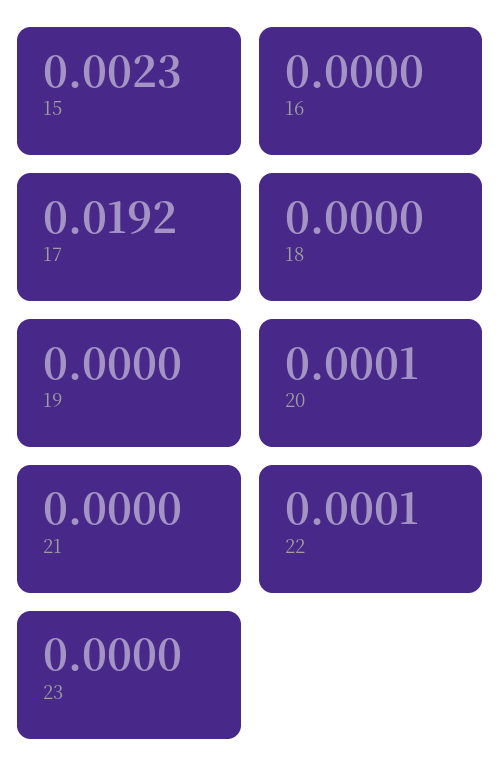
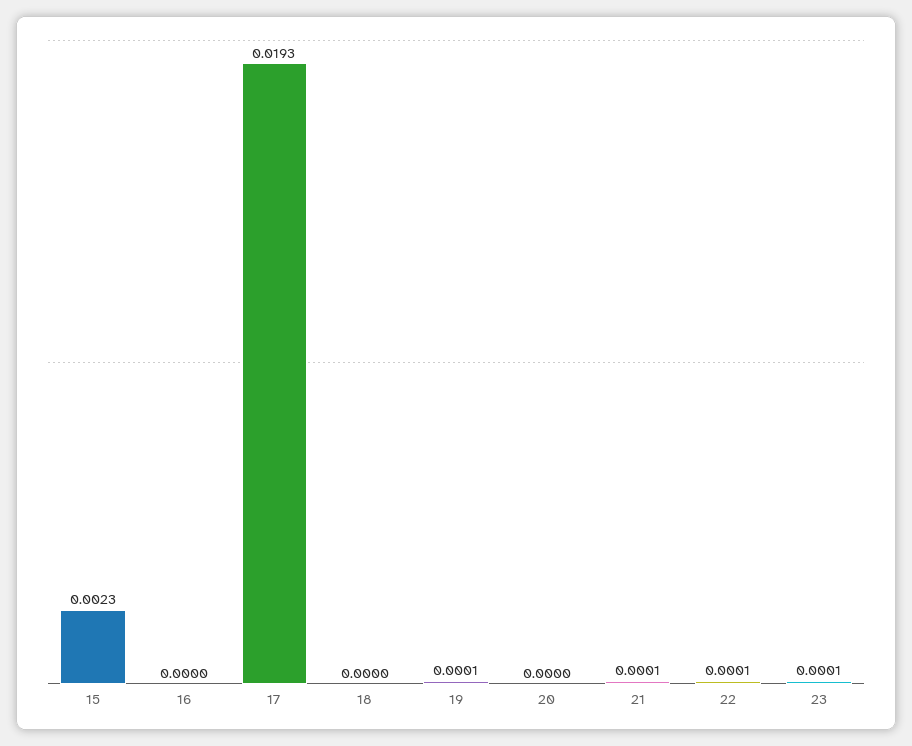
17: 0.0192 -> 0.0193
19: 0 -> 0.0001
20: 0.0001 -> 0
21: 0 -> 0.0001
23: 0 -> 0.0001

